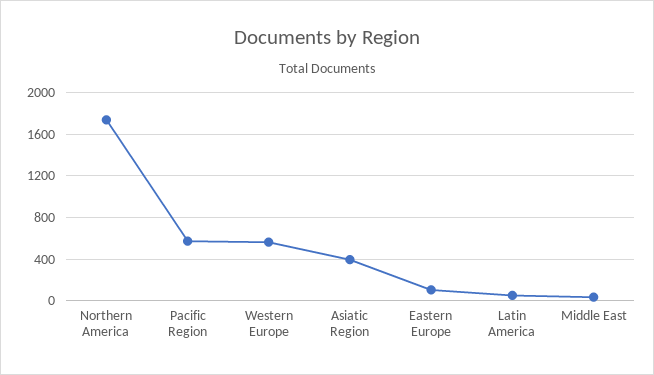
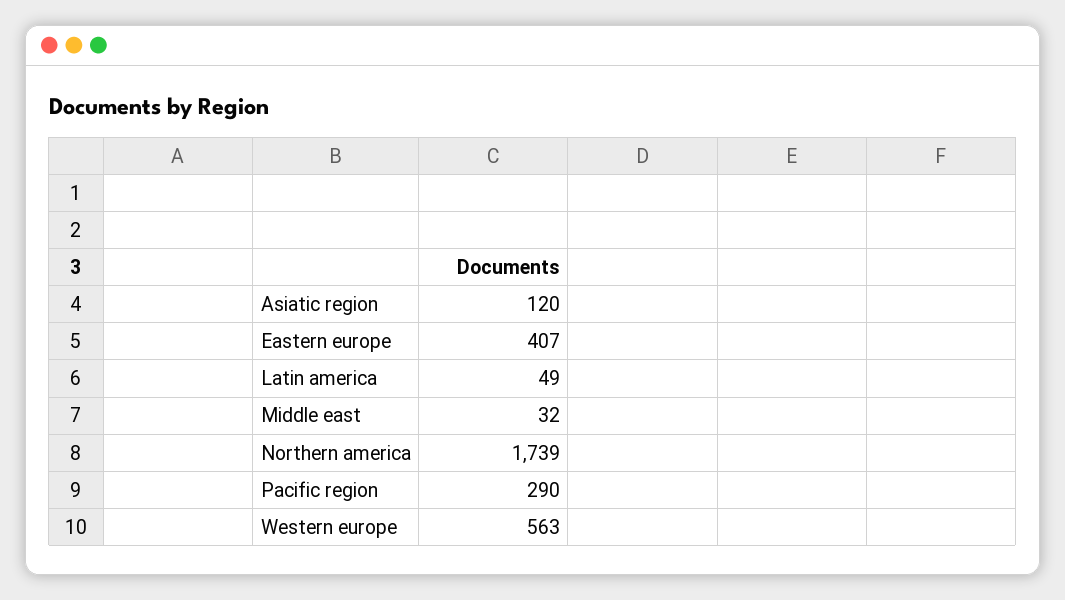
Pacific Region: 600 -> 290
Asiatic Region: 400 -> 120
Eastern Europe: 100 -> 407

